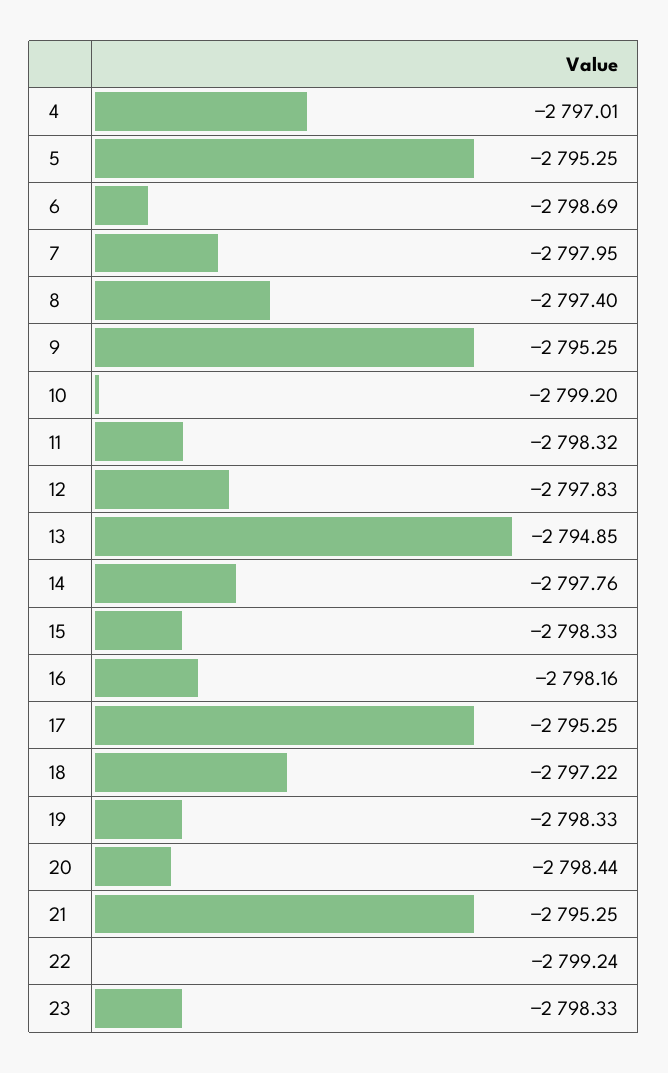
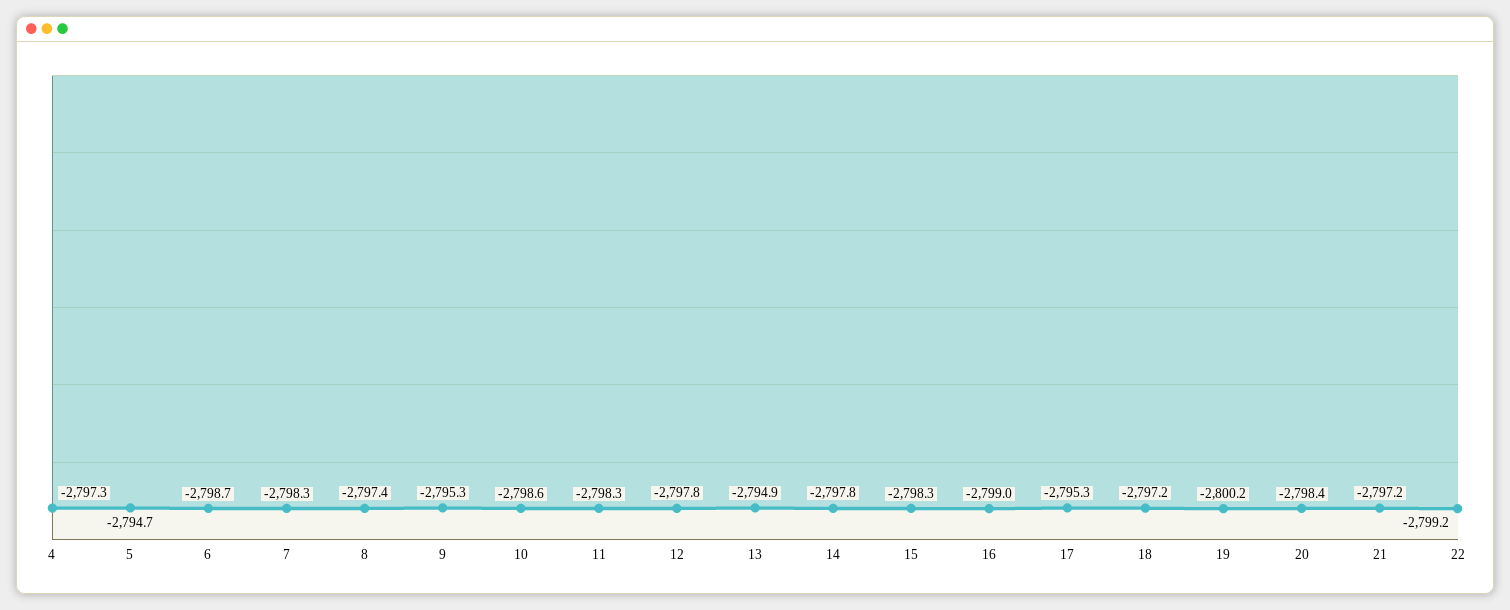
4: -2797.01 -> -2797.3
5: -2795.25 -> -2794.7
7: -2797.95 -> -2798.3
10: -2799.2 -> -2798.6
16: -2798.16 -> -2799
19: -2798.33 -> -2800.2
21: -2795.25 -> -2797.2
23: -2798.33 -> none

